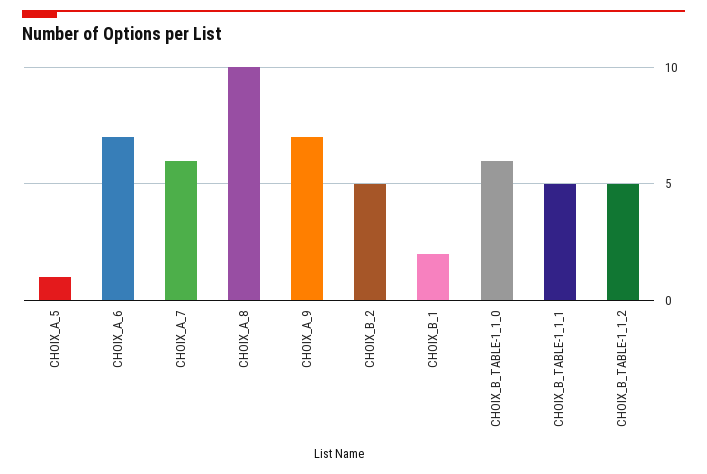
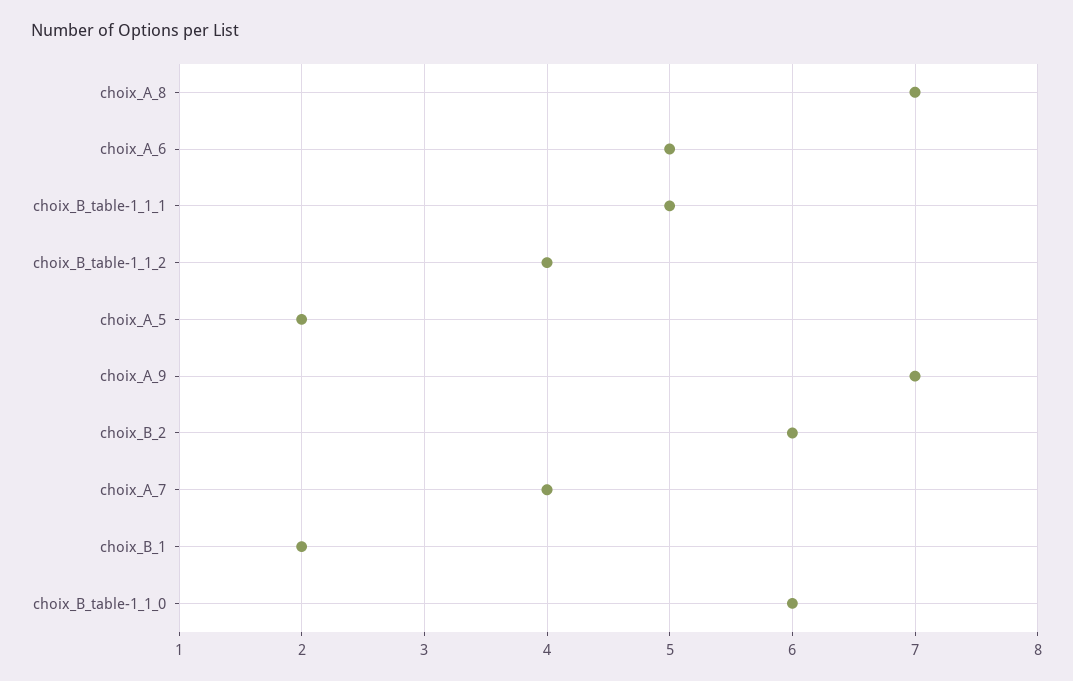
CHOIX_A_5: 1 -> 2
CHOIX_A_6: 7 -> 5
CHOIX_A_7: 6 -> 4
CHOIX_A_8: 10 -> 7
CHOIX_B_2: 5 -> 6
CHOIX_B_TABLE-1_1_2: 5 -> 4

